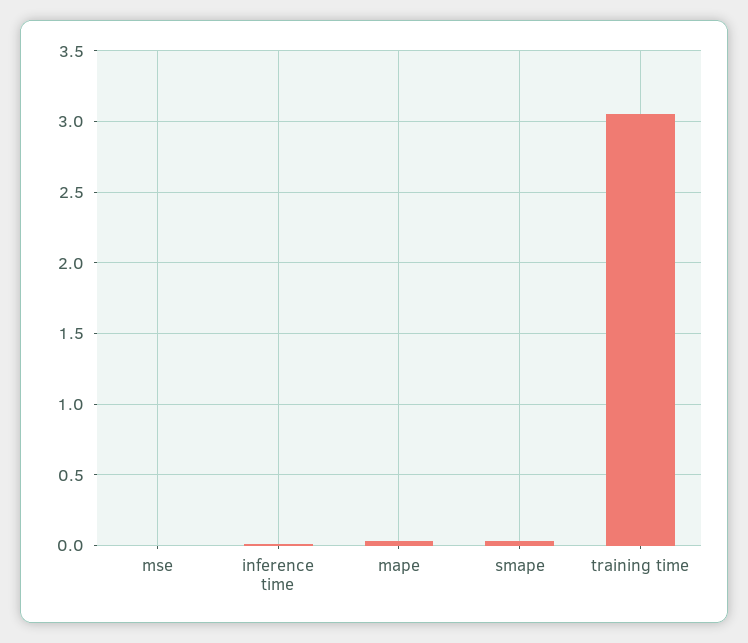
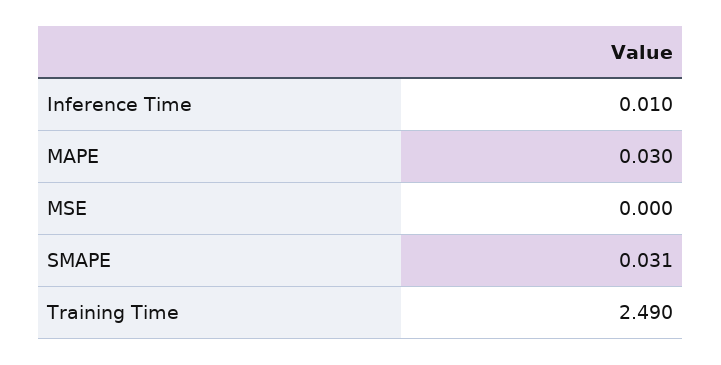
training time: 3.05 -> 2.49

